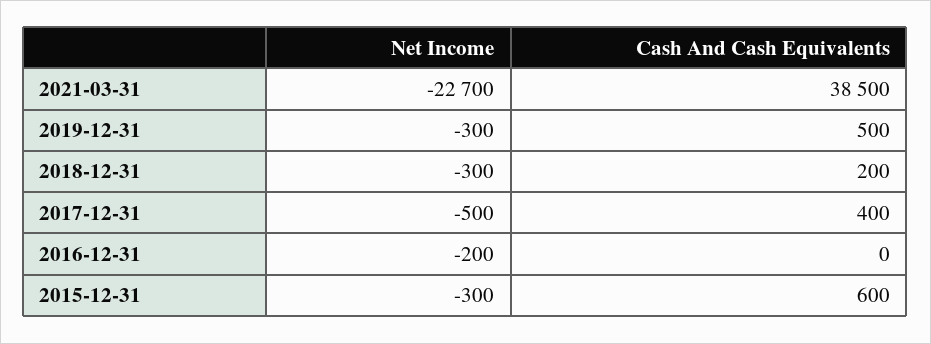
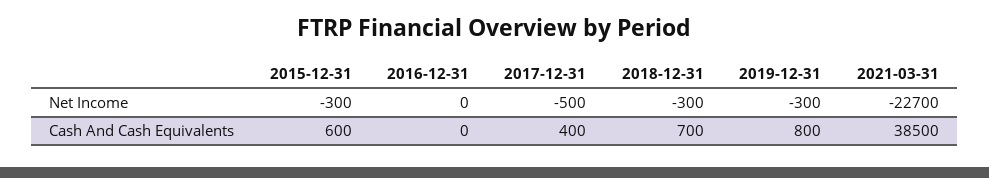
Cash And Cash Equivalents, 2019-12-31: 500 -> 800
Cash And Cash Equivalents, 2018-12-31: 200 -> 700
Net Income, 2016-12-31: -200 -> 0

